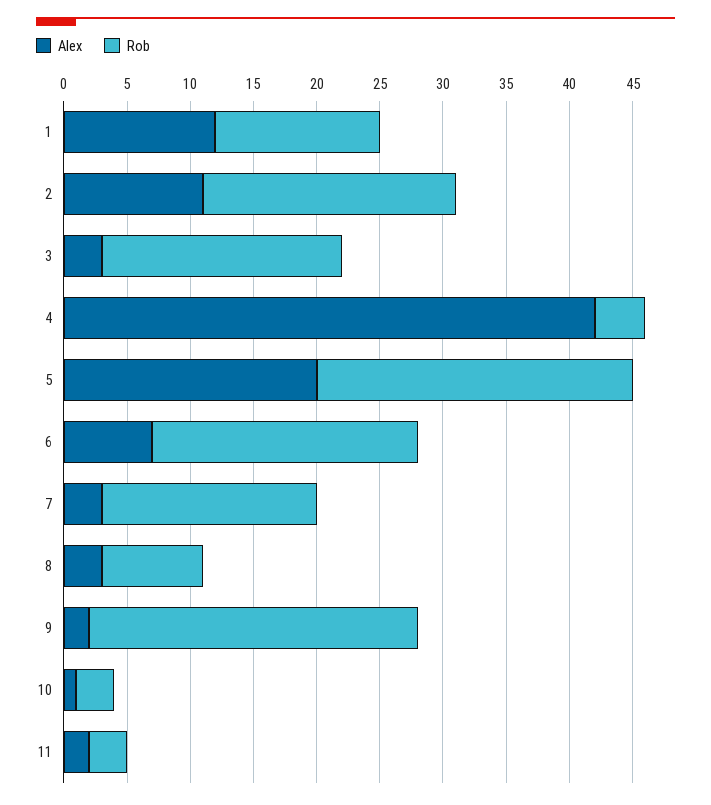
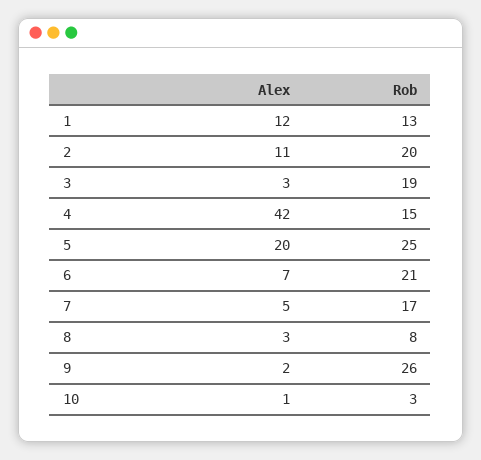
Rob, 4: 4 -> 15
Alex, 7: 3 -> 5
Alex, 11: 2 -> none
Rob, 11: 3 -> none

